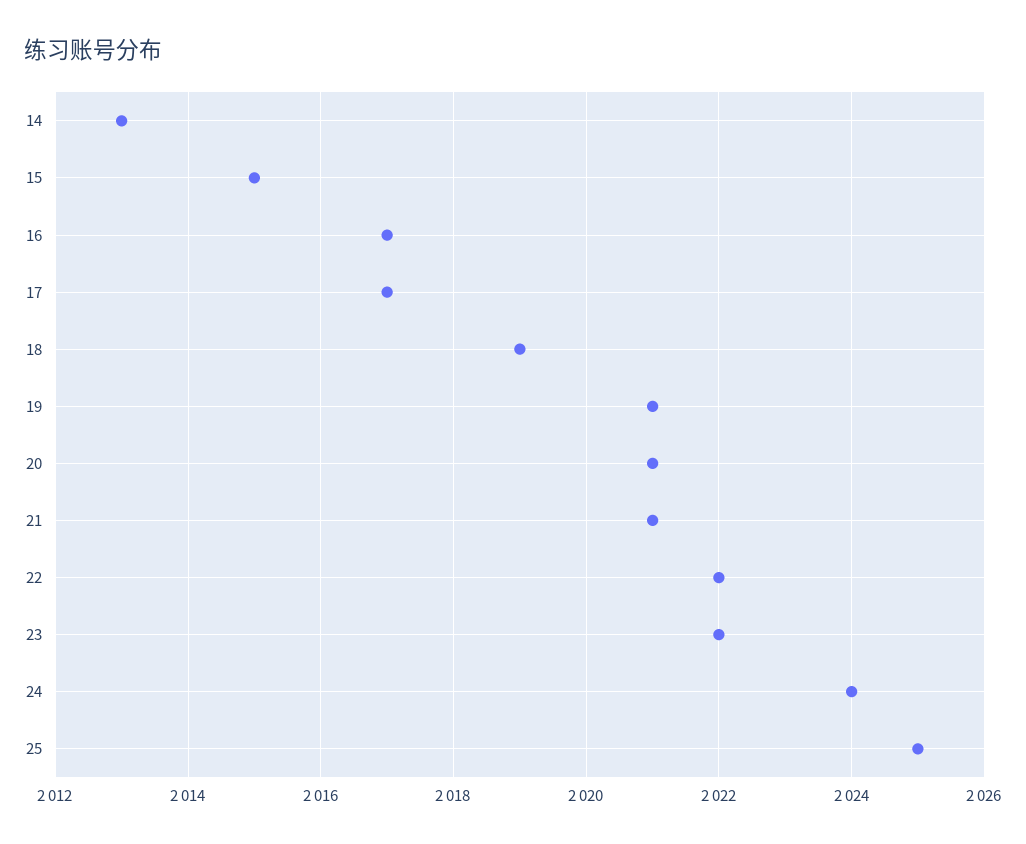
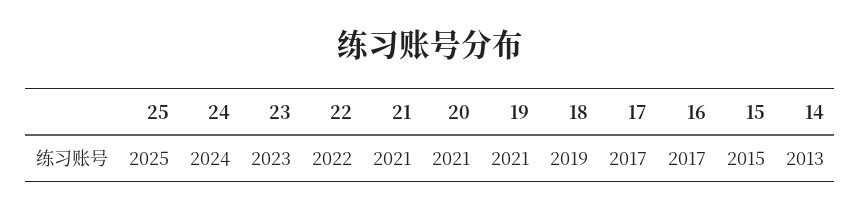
23: 2022 -> 2023

